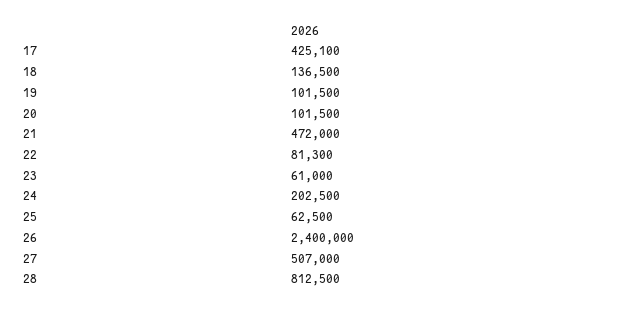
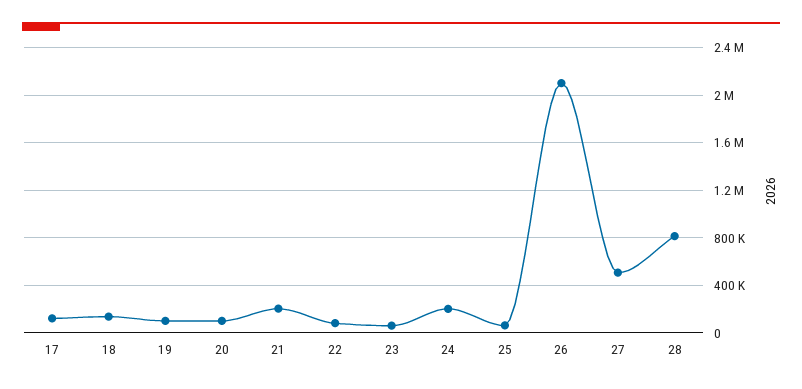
17: 425100 -> 100000
21: 472000 -> 200000
26: 2400000 -> 2100000

